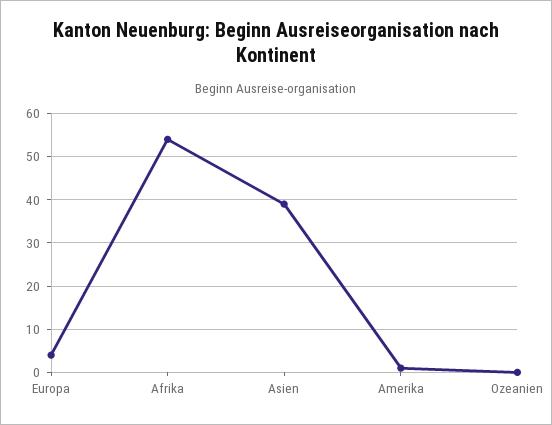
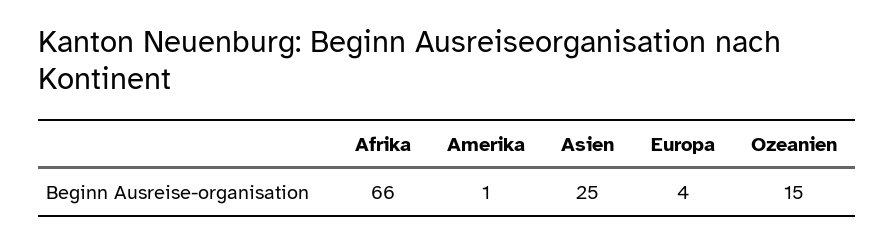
Afrika: 55 -> 66
Asien: 40 -> 25
Ozeanien: 0 -> 15

